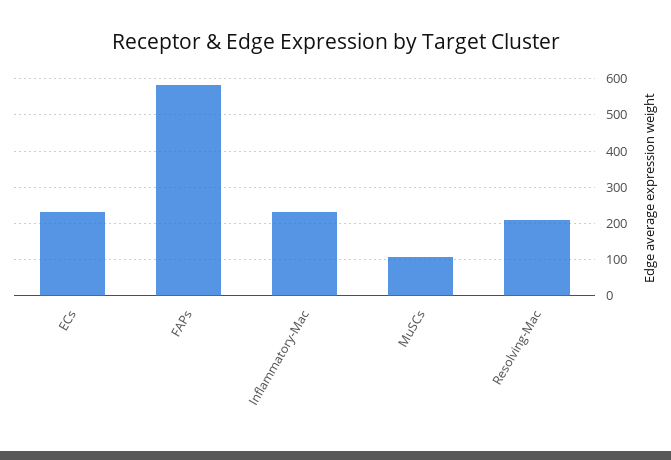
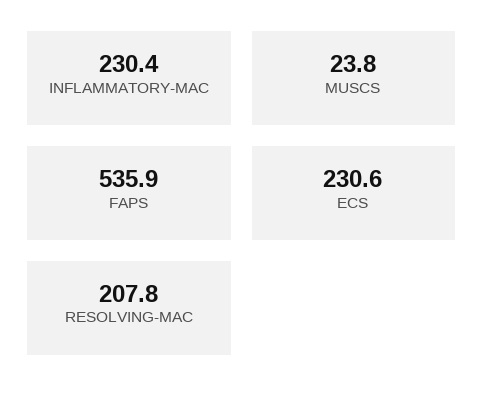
FAPs: 580 -> 535.9
MuSCs: 100 -> 23.8

